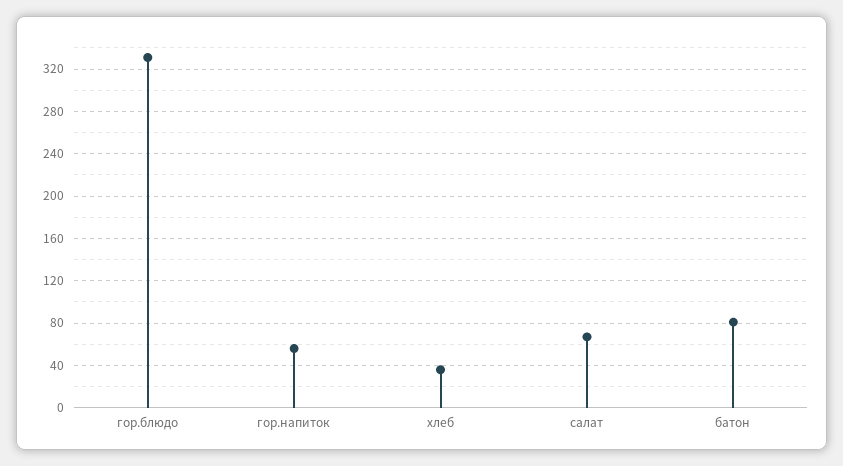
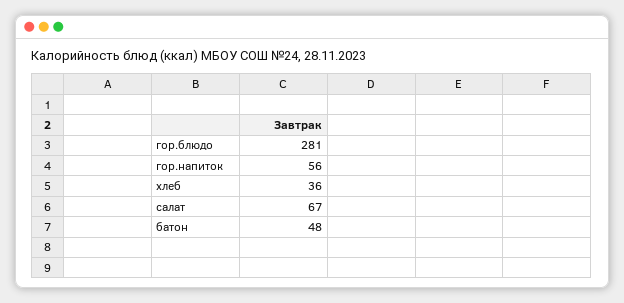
гор.блюдо: 330 -> 281
батон: 80 -> 48

